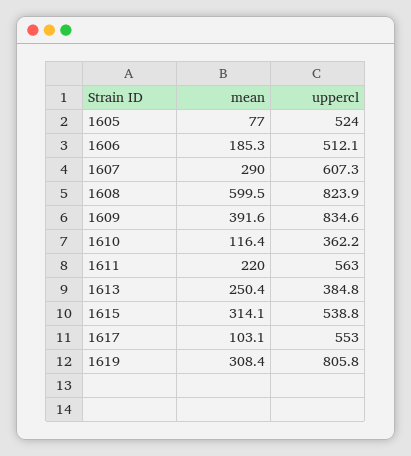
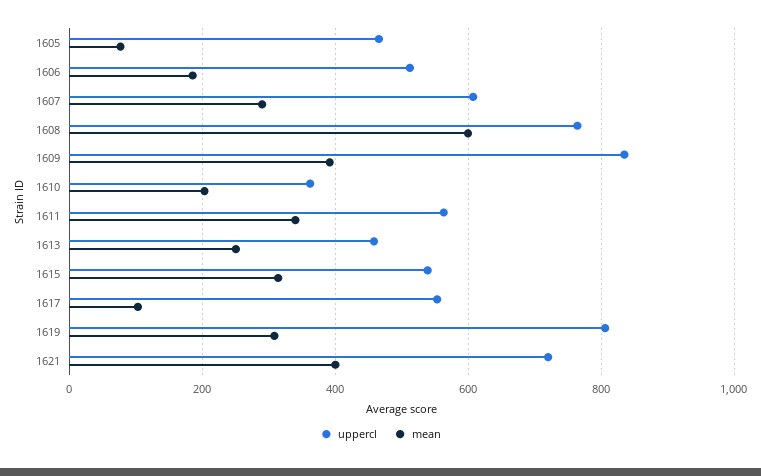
uppercl, 1605: 524 -> 460
uppercl, 1608: 823.9 -> 760
mean, 1610: 116.4 -> 200
mean, 1611: 220 -> 340
uppercl, 1613: 384.8 -> 460
uppercl, 1621: none -> 720
mean, 1621: none -> 400

